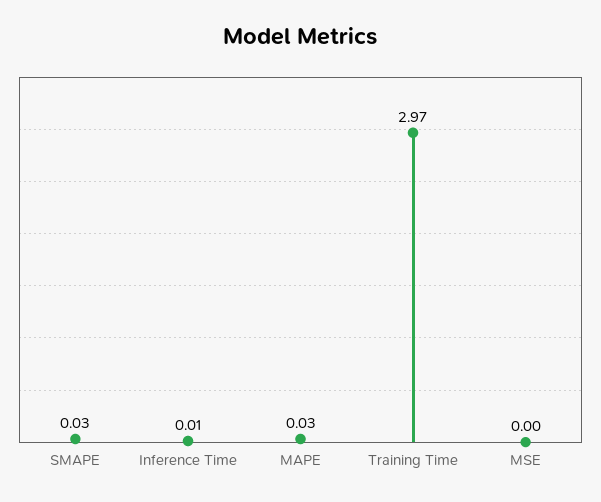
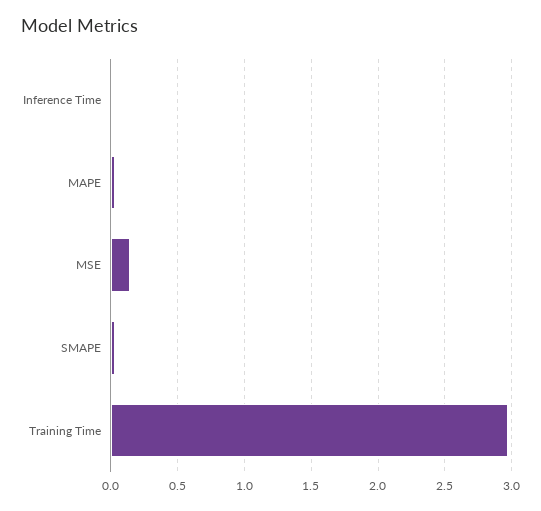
MSE: 0 -> 0.15

